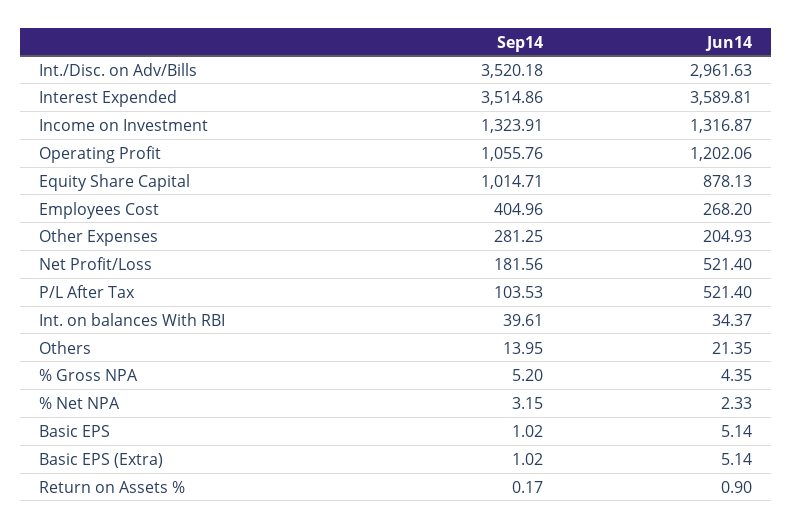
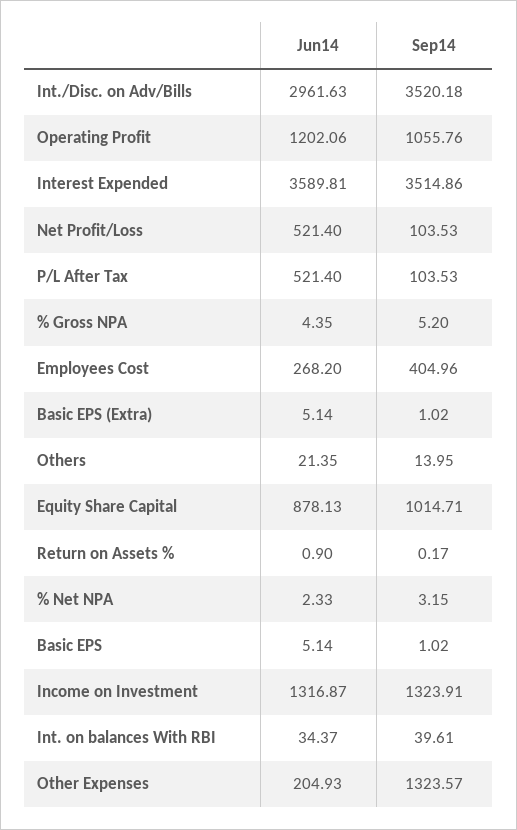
Sep14, Other Expenses: 281.25 -> 1323.57
Sep14, Net Profit/Loss: 181.56 -> 103.53

